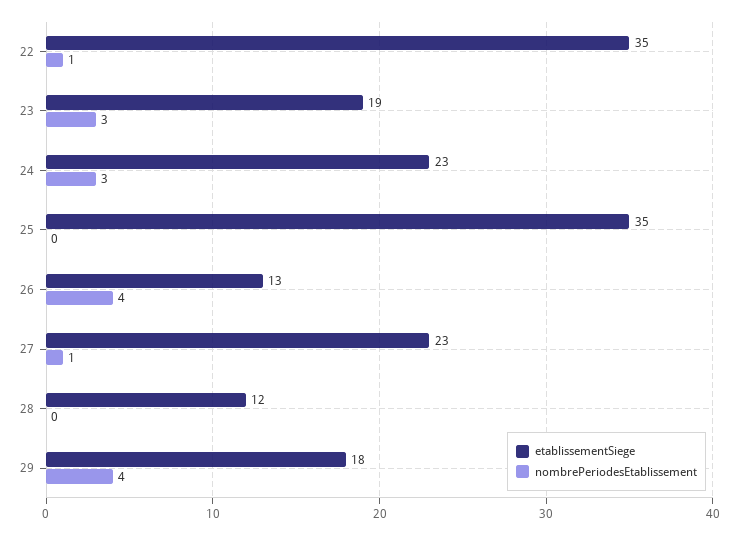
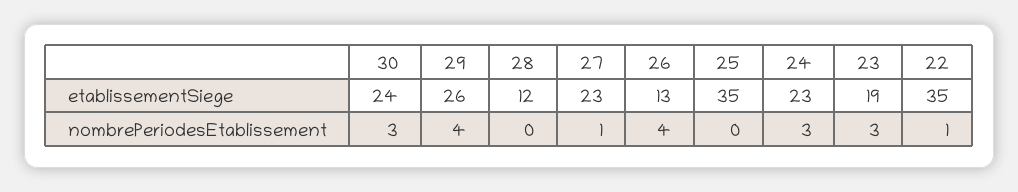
etablissementSiege, 29: 18 -> 26
etablissementSiege, 30: none -> 24
nombrePeriodesEtablissement, 30: none -> 3

